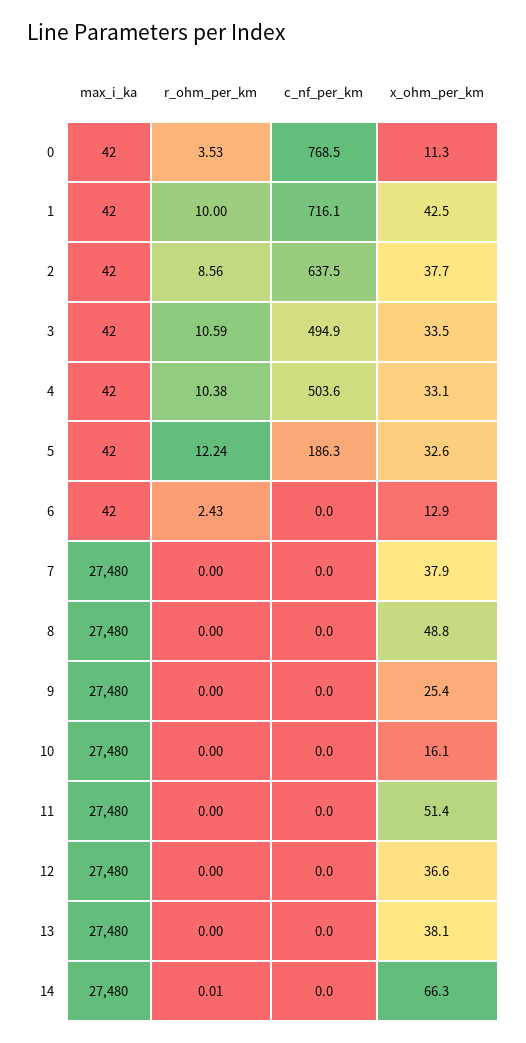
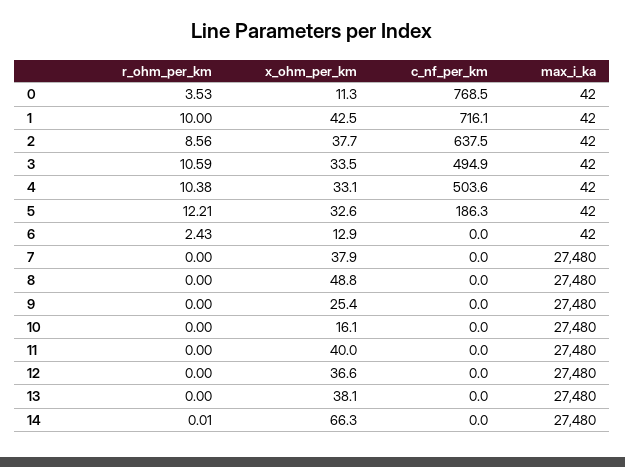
r_ohm_per_km, 5: 12.24 -> 12.21
x_ohm_per_km, 11: 51.4 -> 40

